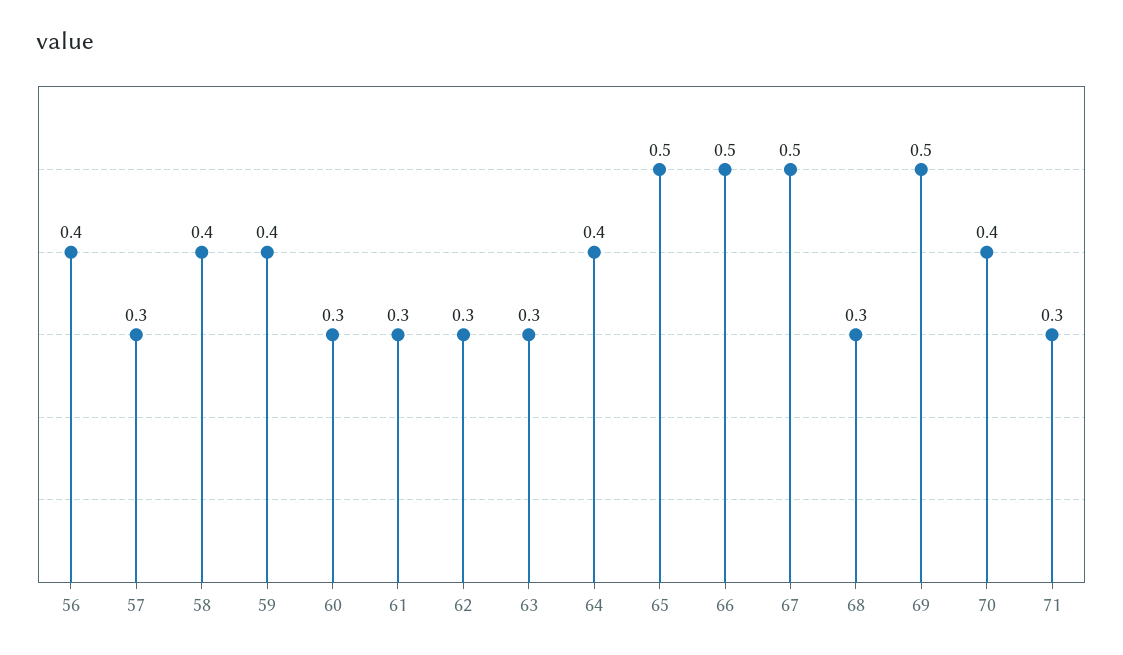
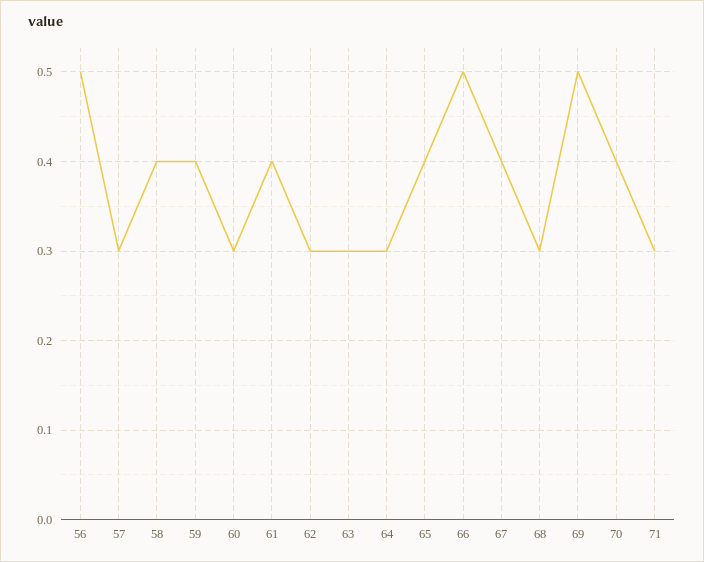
56: 0.4 -> 0.5
61: 0.3 -> 0.4
64: 0.4 -> 0.3
65: 0.5 -> 0.4
67: 0.5 -> 0.4

